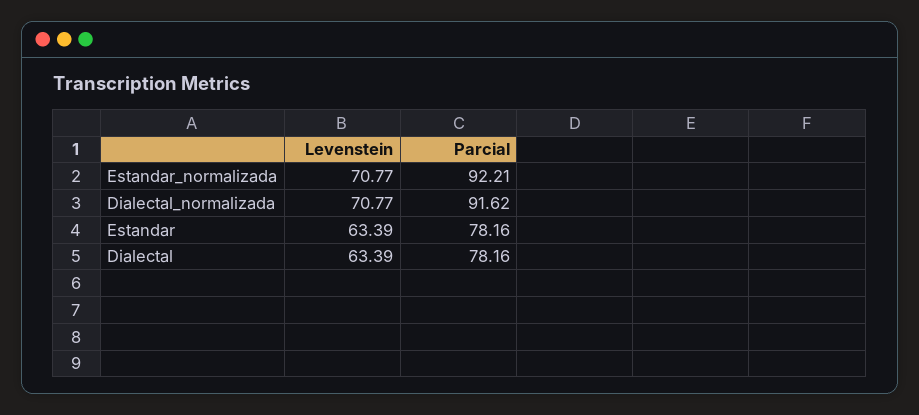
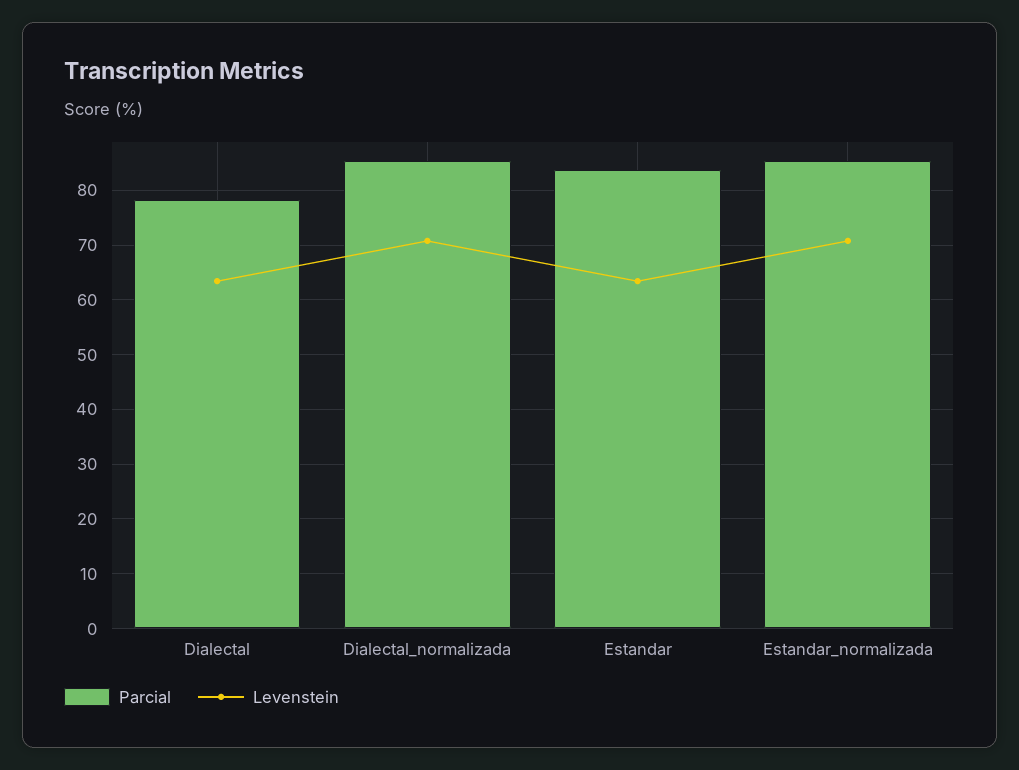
Parcial, Estandar_normalizada: 92.21 -> 86
Parcial, Dialectal_normalizada: 91.62 -> 86
Parcial, Estandar: 78.16 -> 84

